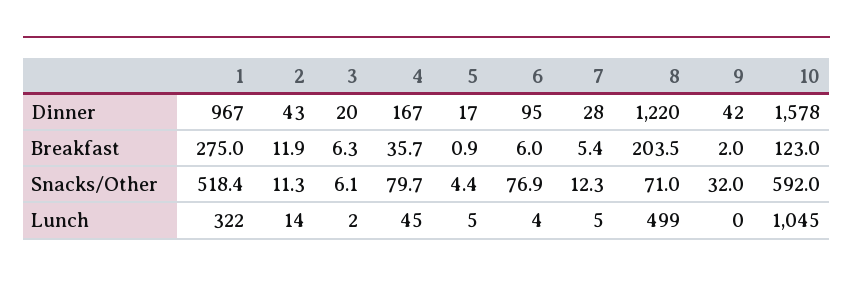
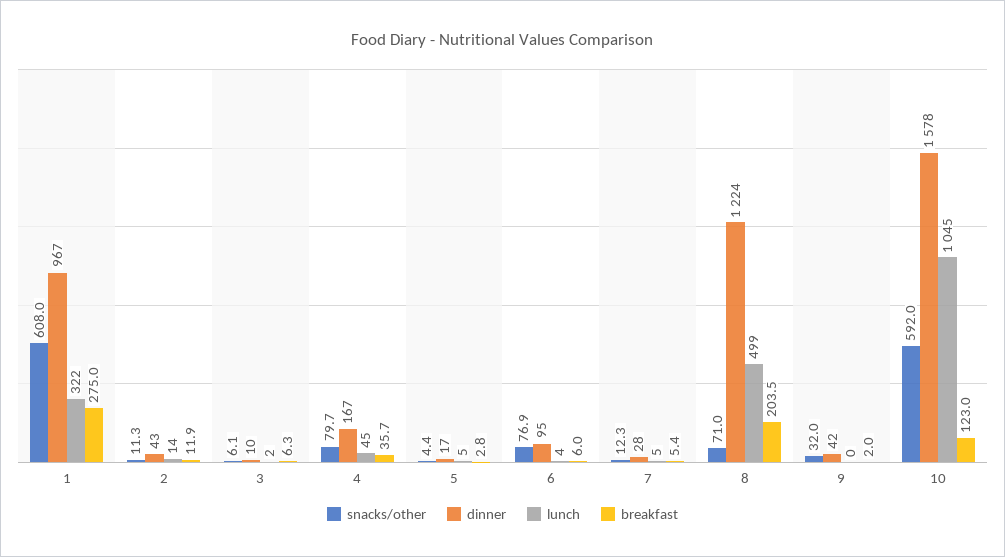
Dinner, 3: 20 -> 10
Dinner, 8: 1220 -> 1224
Breakfast, 5: 0.9 -> 2.8
Snacks/Other, 1: 518.4 -> 608

